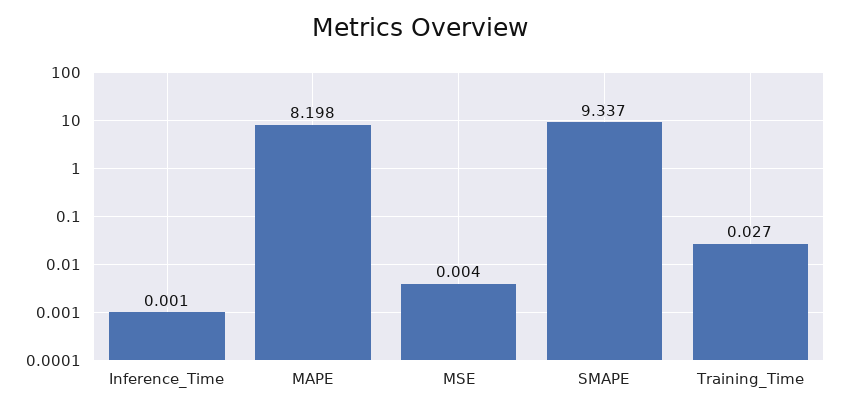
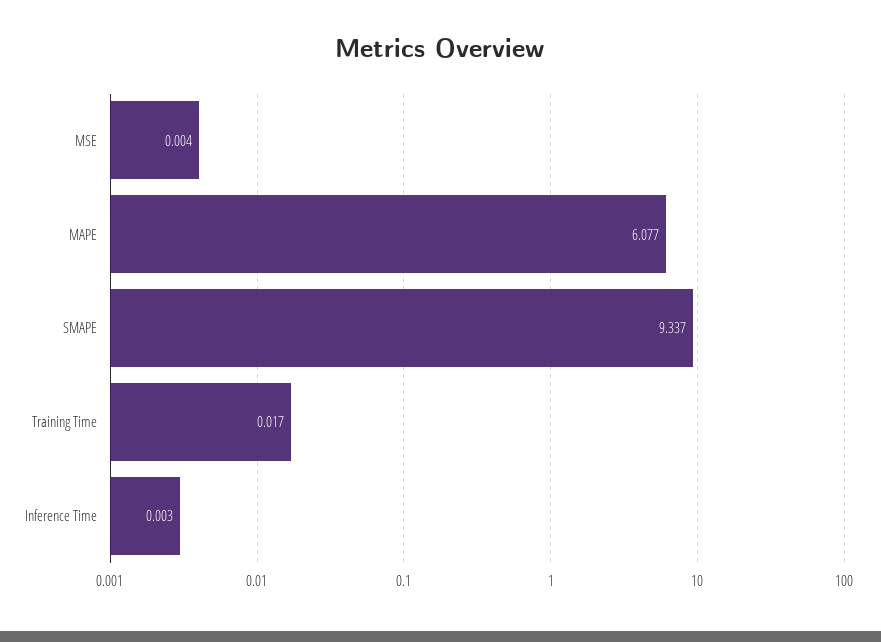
Inference_Time: 0.001 -> 0.003
MAPE: 8.198 -> 6.077
Training_Time: 0.027 -> 0.017

